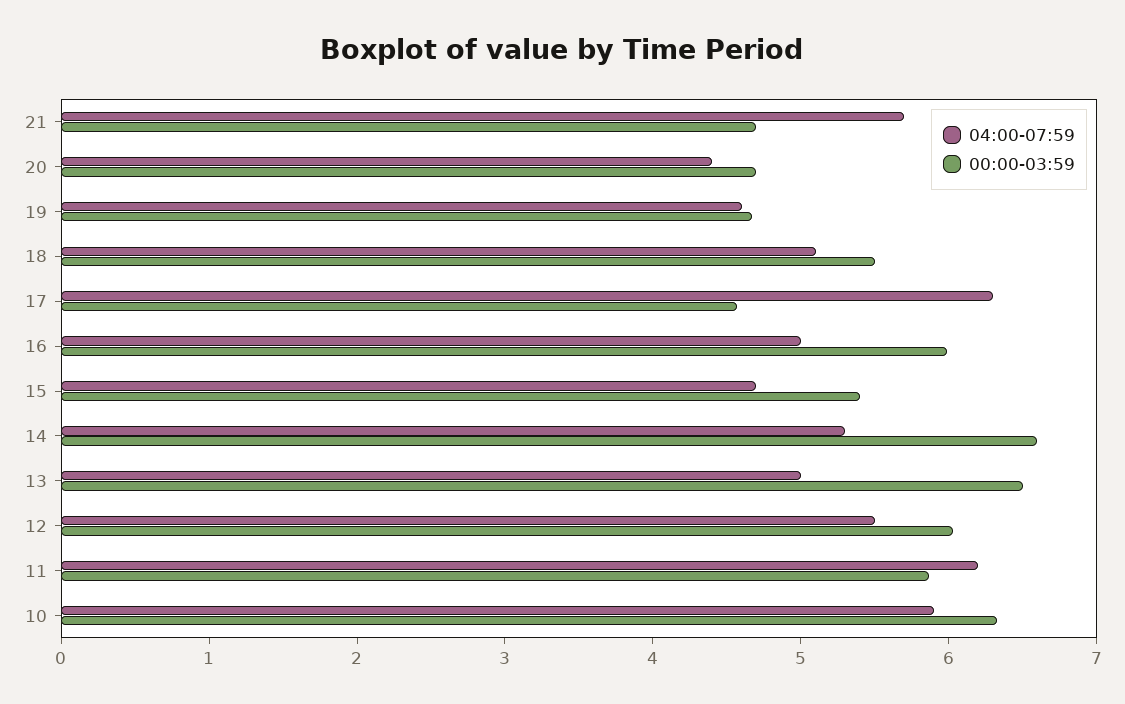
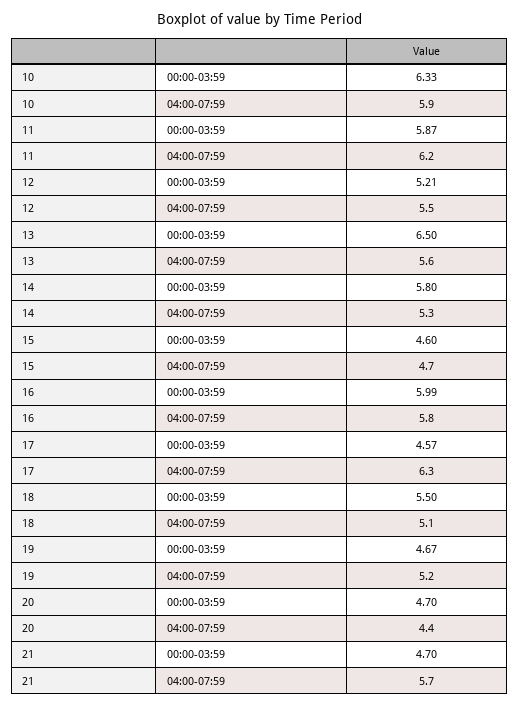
04:00-07:59, 19: 4.6 -> 5.2
04:00-07:59, 16: 5 -> 5.8
00:00-03:59, 15: 5.4 -> 4.6
00:00-03:59, 14: 6.6 -> 5.8
04:00-07:59, 13: 5 -> 5.6
00:00-03:59, 12: 6 -> 5.21

